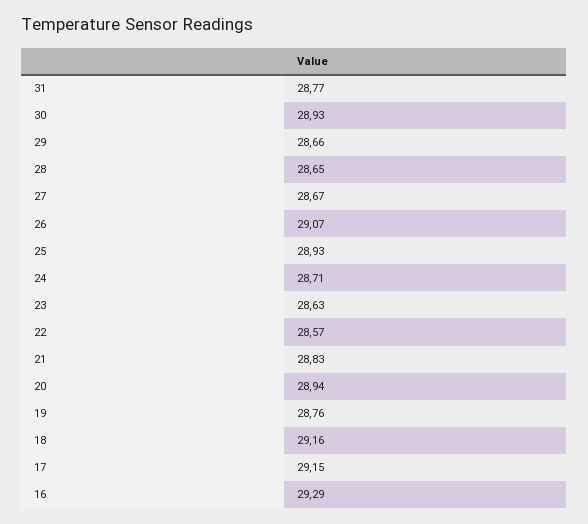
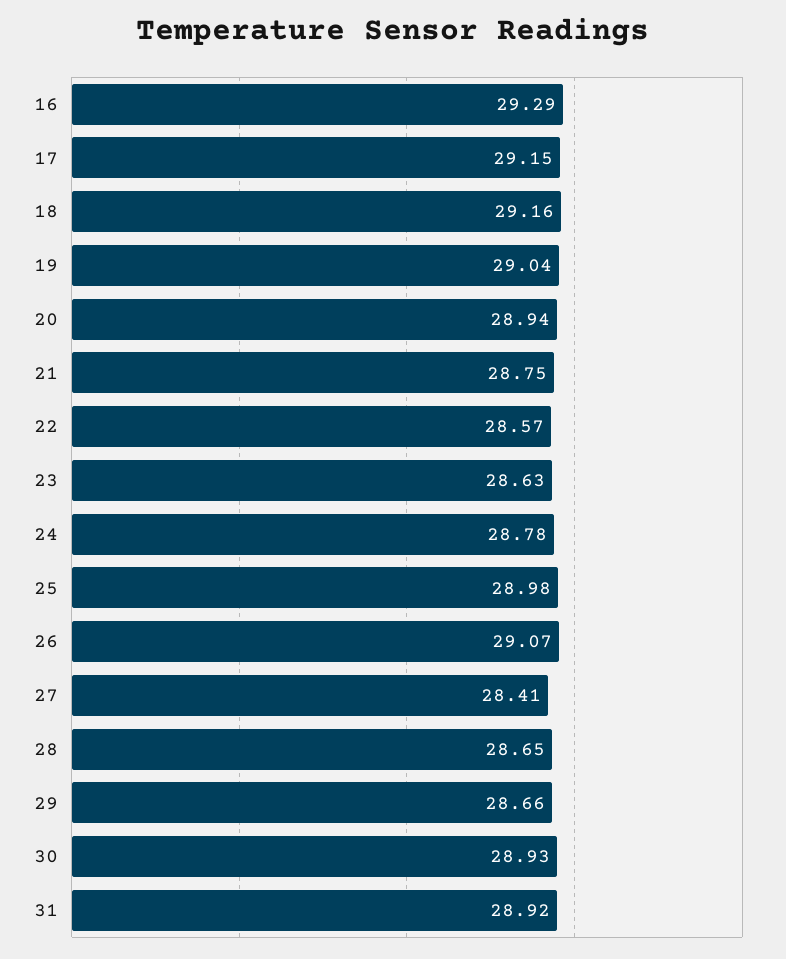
31: 28.77 -> 28.92
27: 28.67 -> 28.41
25: 28.93 -> 28.98
24: 28.71 -> 28.78
21: 28.83 -> 28.75
19: 28.76 -> 29.04

